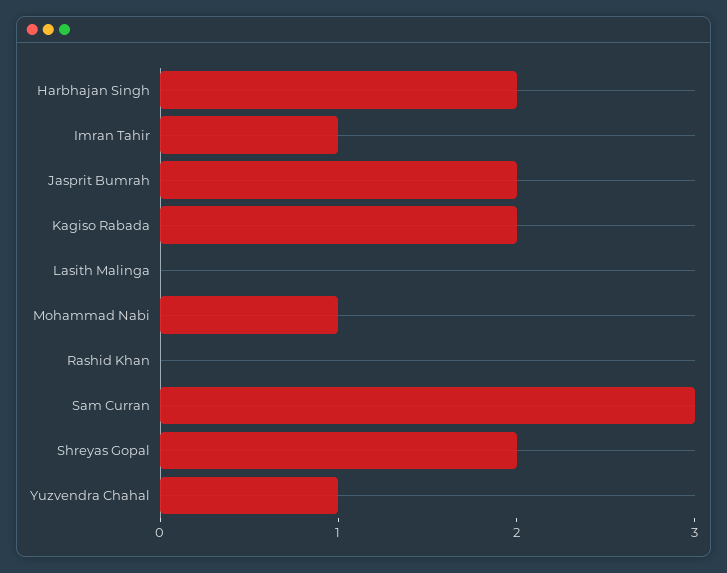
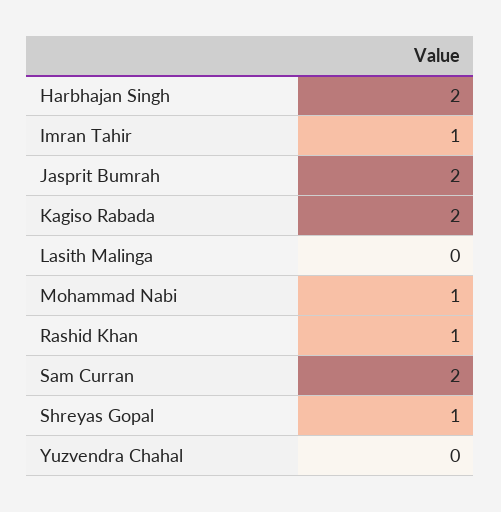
Rashid Khan: 0 -> 1
Sam Curran: 3 -> 2
Shreyas Gopal: 2 -> 1
Yuzvendra Chahal: 1 -> 0

